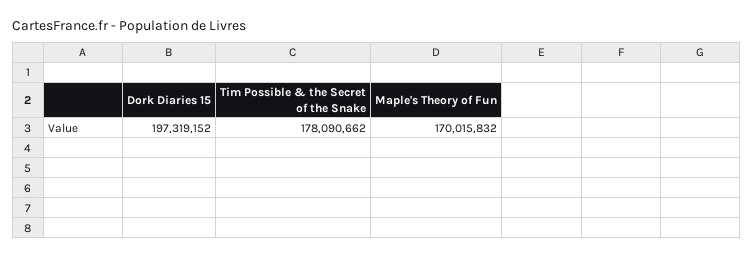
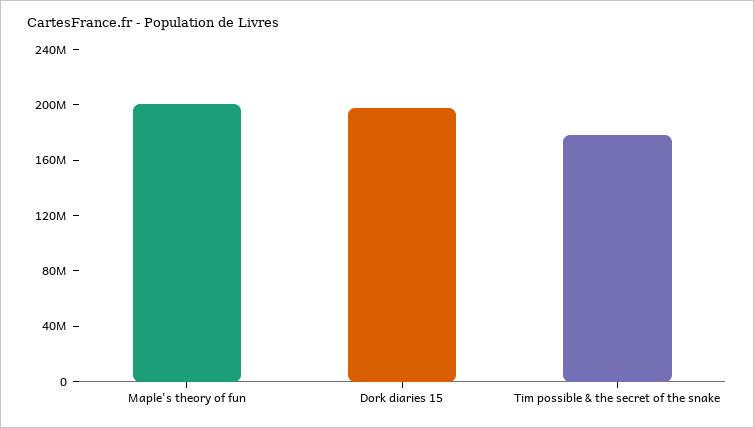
Maple's Theory of Fun: 170015832 -> 200000000

